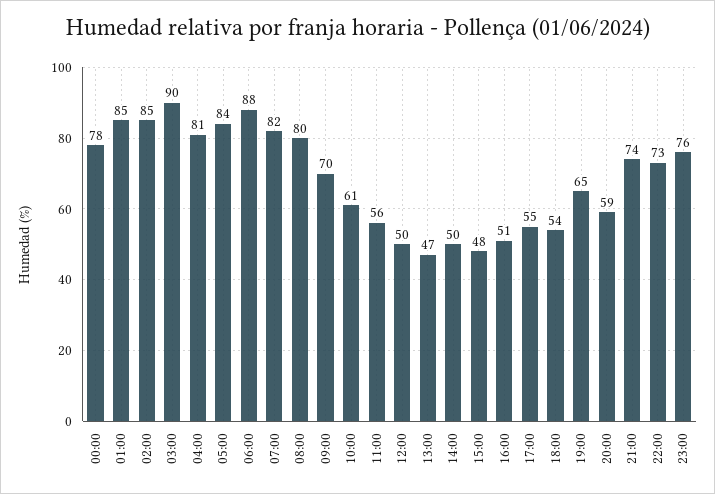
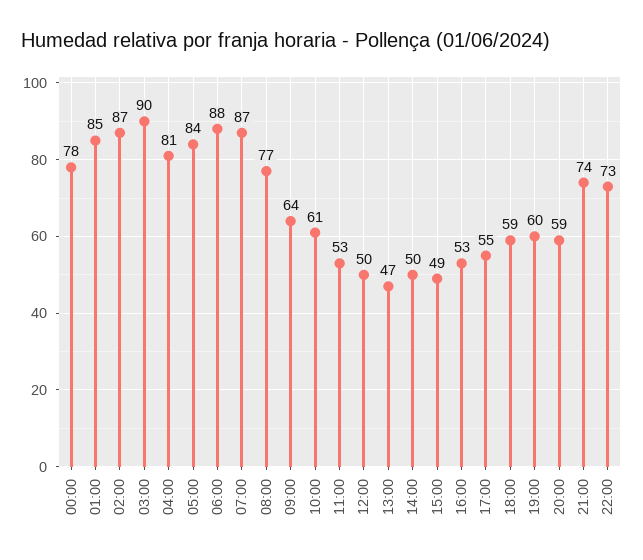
02:00: 85 -> 87
07:00: 82 -> 87
08:00: 80 -> 77
09:00: 70 -> 64
11:00: 56 -> 53
15:00: 48 -> 49
16:00: 51 -> 53
18:00: 54 -> 59
19:00: 65 -> 60
23:00: 76 -> none

